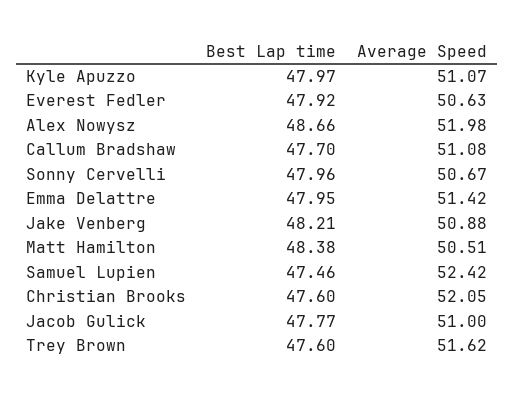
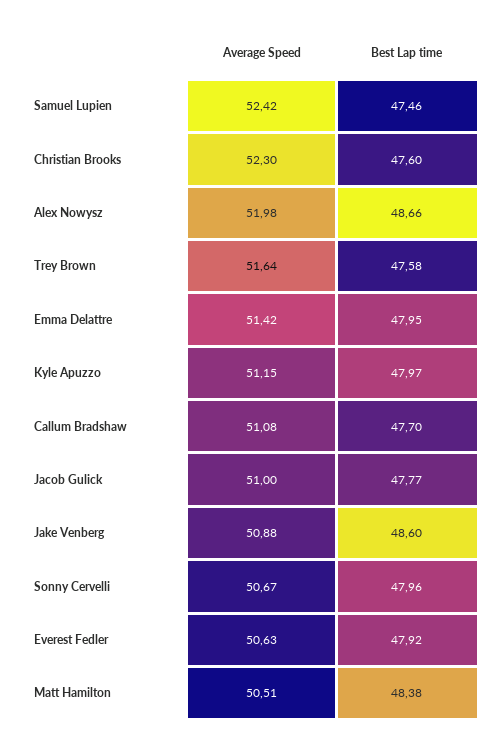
Average Speed, Kyle Apuzzo: 51.07 -> 51.15
Best Lap time, Jake Venberg: 48.21 -> 48.6
Average Speed, Christian Brooks: 52.05 -> 52.3
Best Lap time, Trey Brown: 47.6 -> 47.58
Average Speed, Trey Brown: 51.62 -> 51.64

